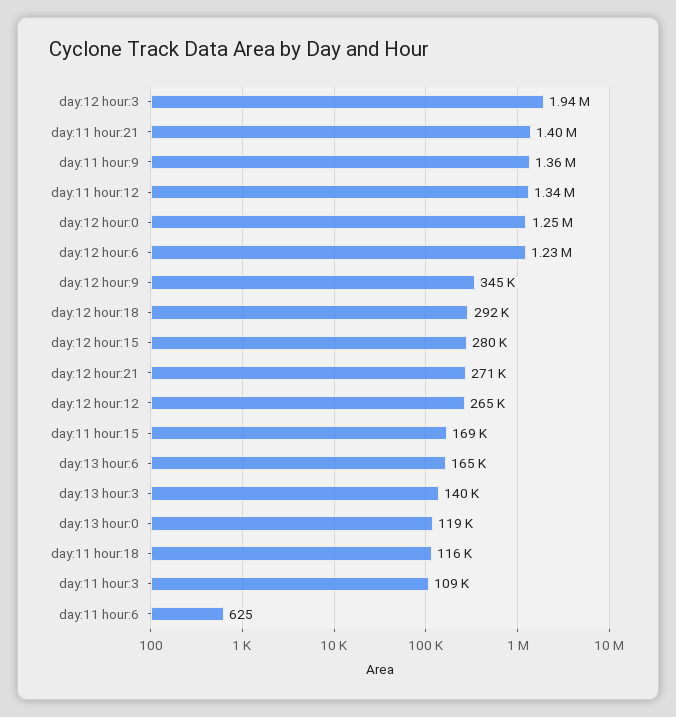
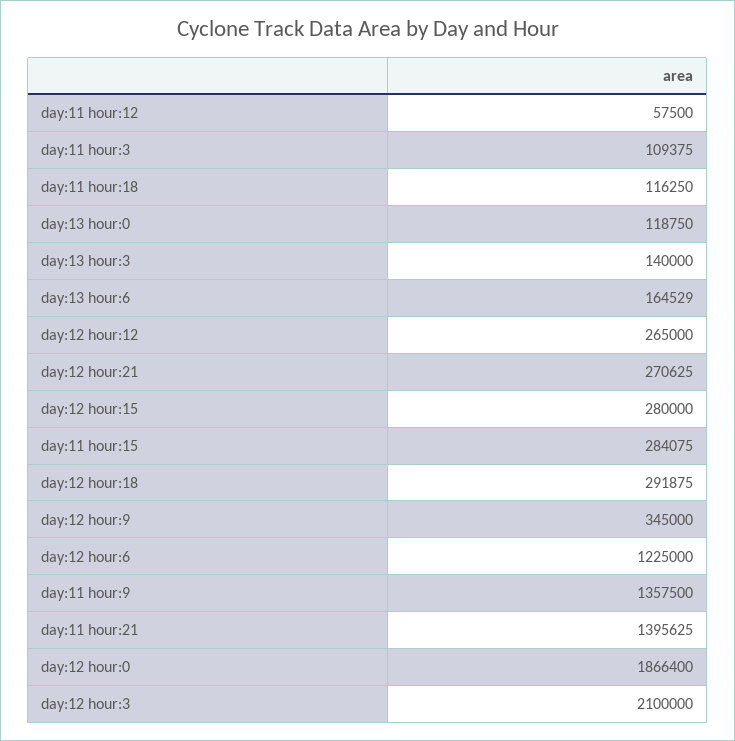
day:12 hour:3: 1940000 -> 2100000
day:11 hour:12: 1340000 -> 57500
day:12 hour:0: 1250000 -> 1866400
day:11 hour:15: 169000 -> 284075
day:11 hour:6: 625 -> none

